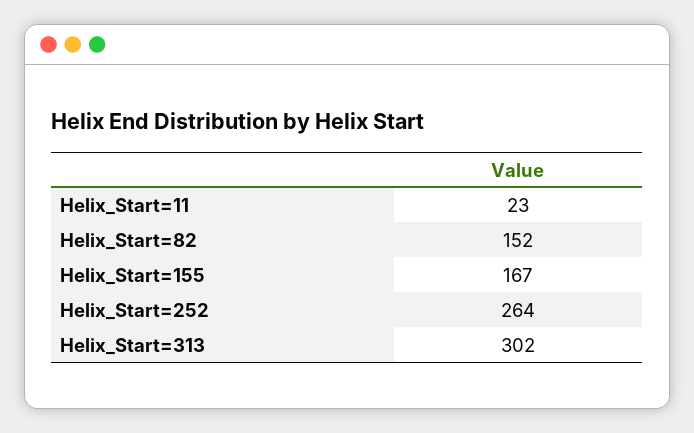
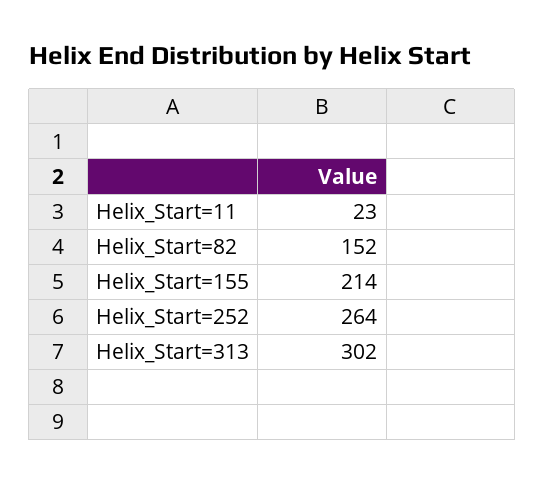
Helix_Start=155: 167 -> 214

